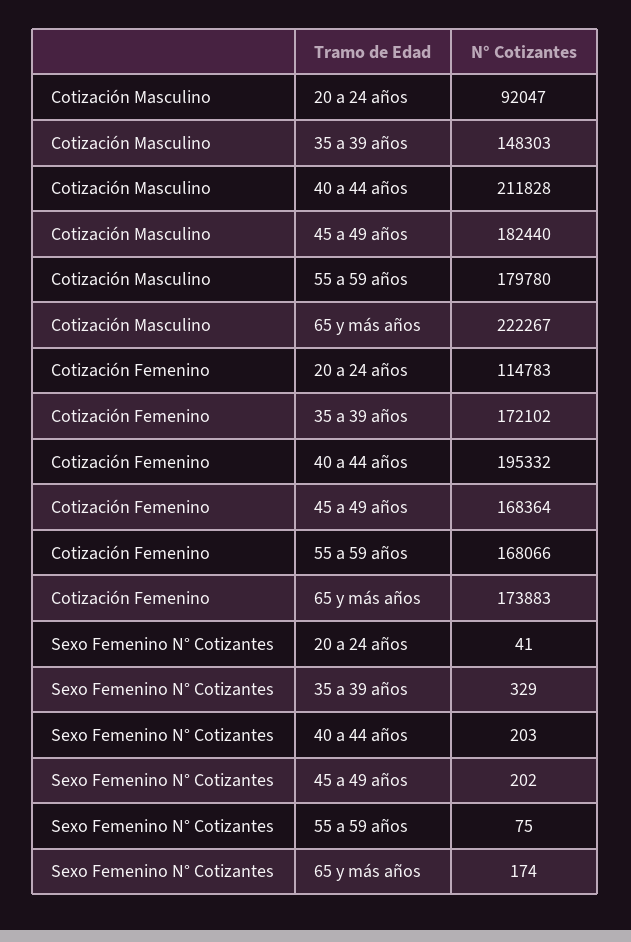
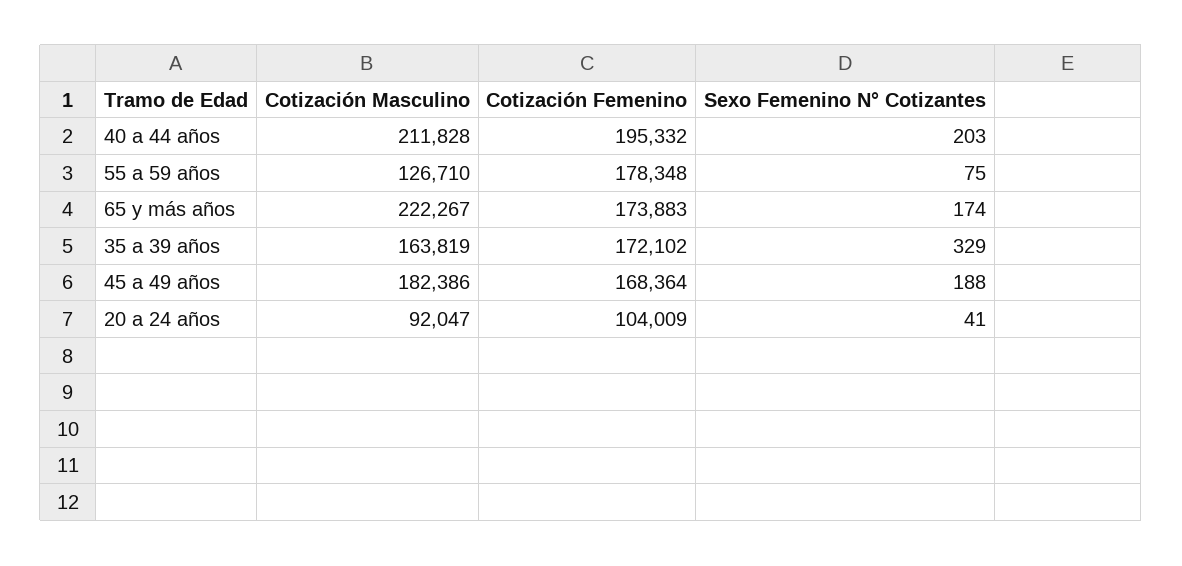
Cotización Masculino, 35 a 39 años: 148303 -> 163819
Cotización Masculino, 45 a 49 años: 182440 -> 182386
Cotización Masculino, 55 a 59 años: 179780 -> 126710
Cotización Femenino, 20 a 24 años: 114783 -> 104009
Cotización Femenino, 55 a 59 años: 168066 -> 178348
Sexo Femenino N° Cotizantes, 45 a 49 años: 202 -> 188

